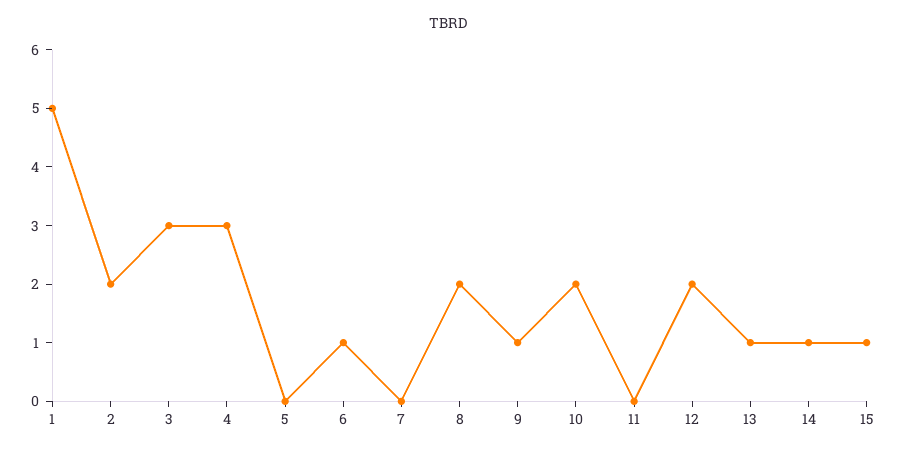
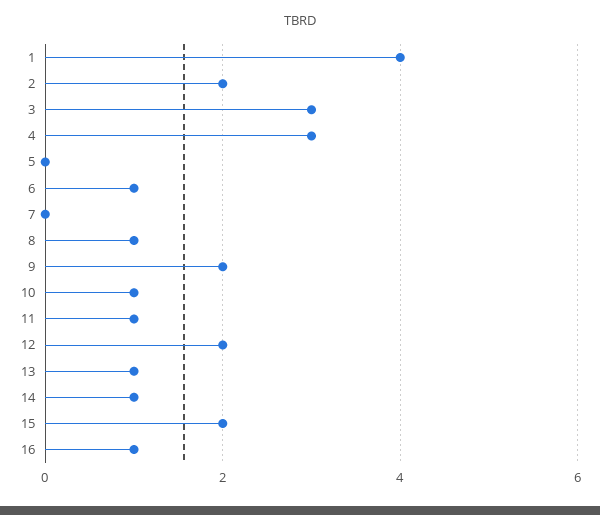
1: 5 -> 4
8: 2 -> 1
9: 1 -> 2
10: 2 -> 1
11: 0 -> 1
15: 1 -> 2
16: none -> 1

